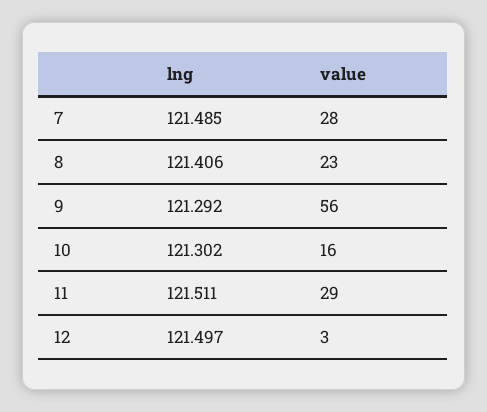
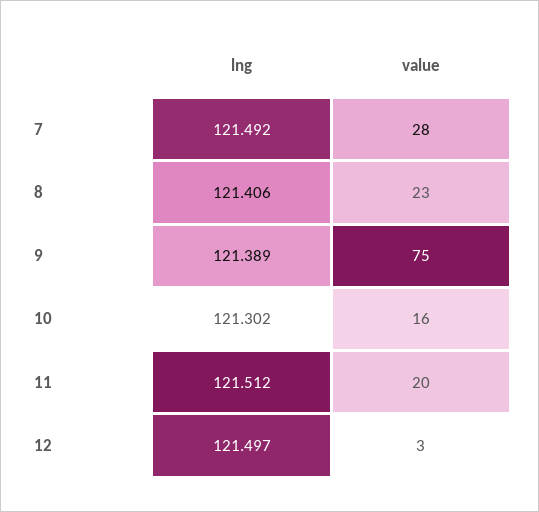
lng, 7: 121.485 -> 121.492
lng, 9: 121.292 -> 121.389
value, 9: 56 -> 75
lng, 11: 121.511 -> 121.512
value, 11: 29 -> 20

